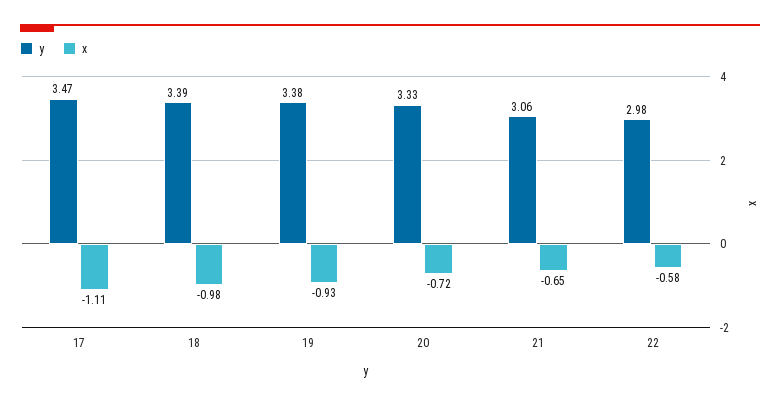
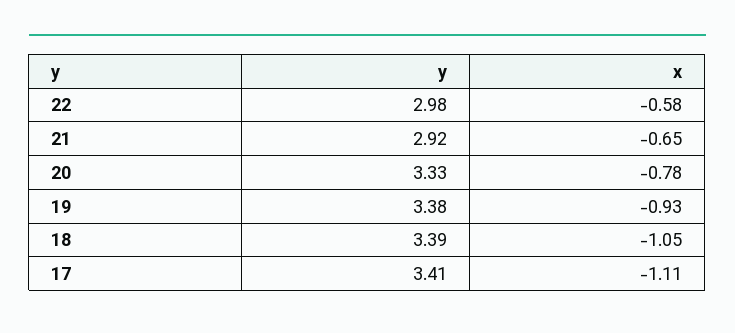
y, 17: 3.47 -> 3.41
x, 18: -0.98 -> -1.05
x, 20: -0.72 -> -0.78
y, 21: 3.06 -> 2.92

